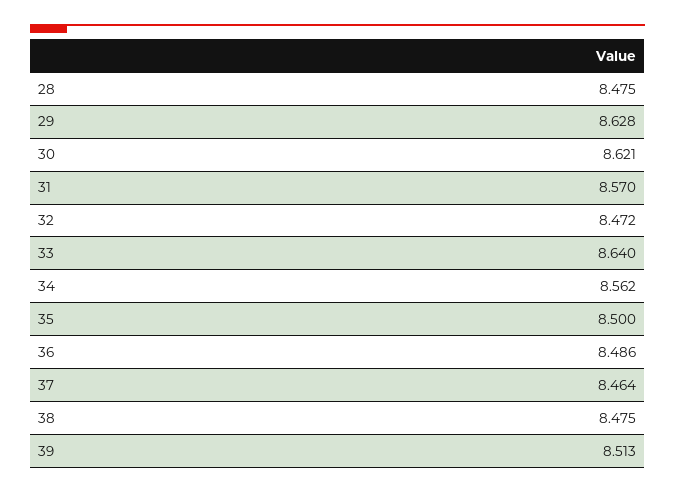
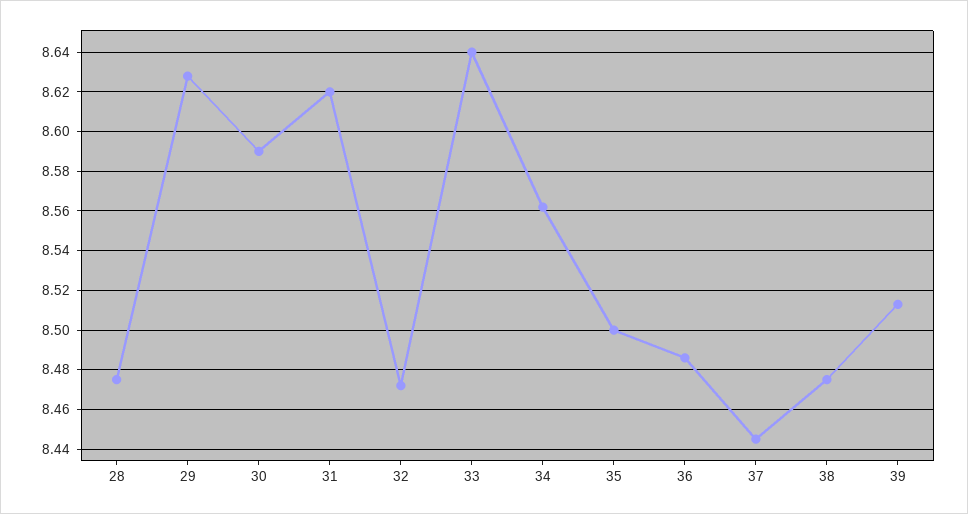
30: 8.621 -> 8.59
31: 8.57 -> 8.62
37: 8.464 -> 8.445

